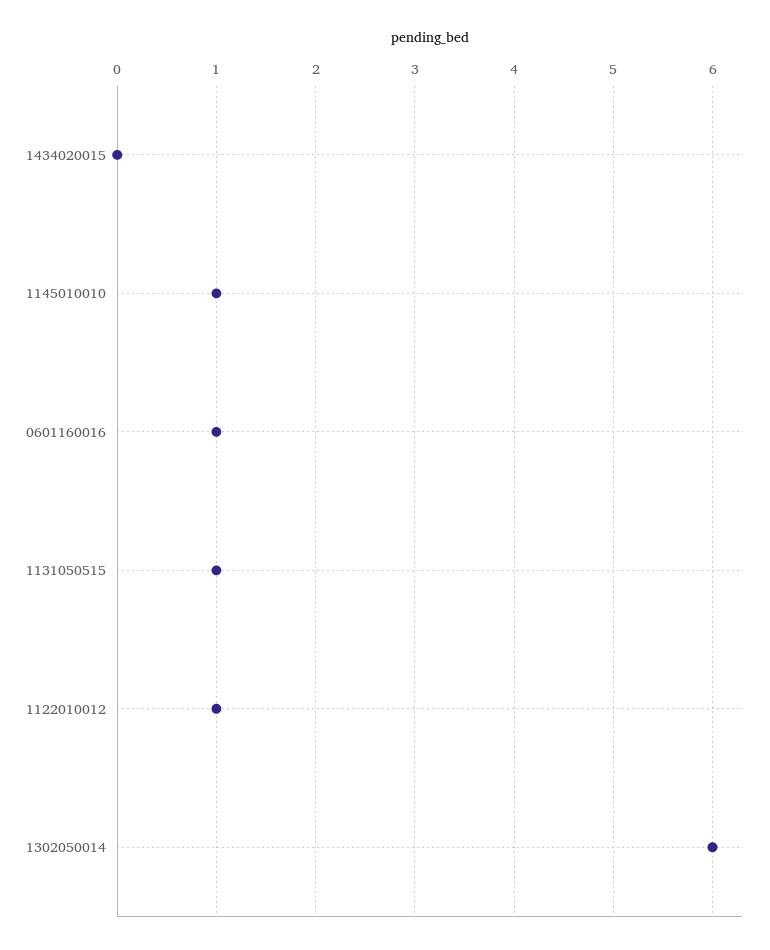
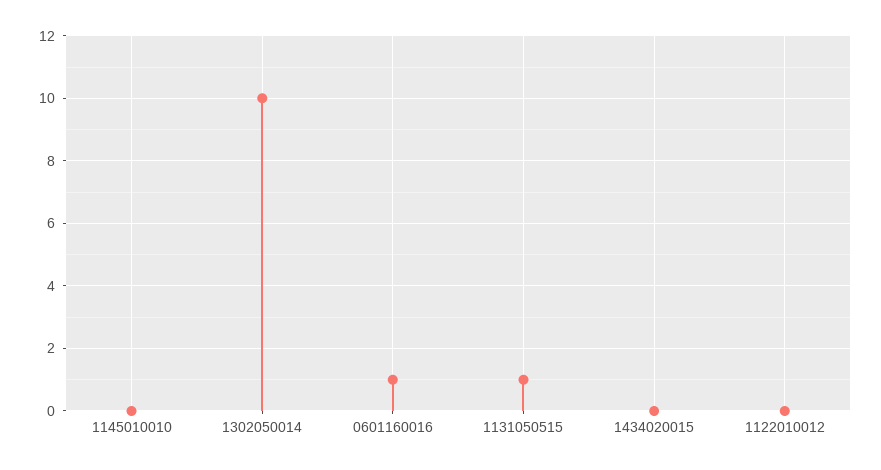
1145010010: 1 -> 0
1122010012: 1 -> 0
1302050014: 6 -> 10

